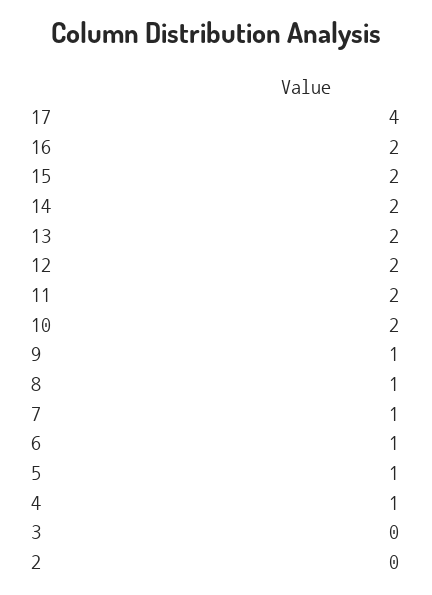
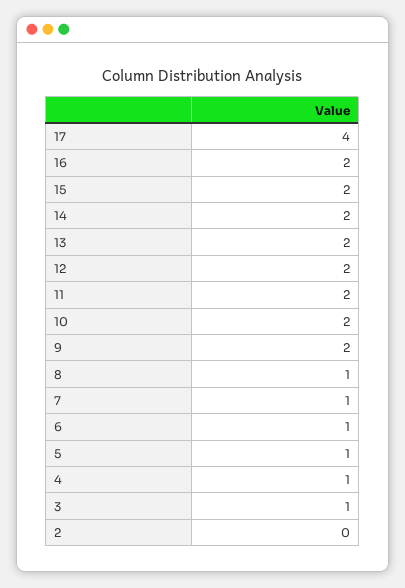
9: 1 -> 2
3: 0 -> 1

